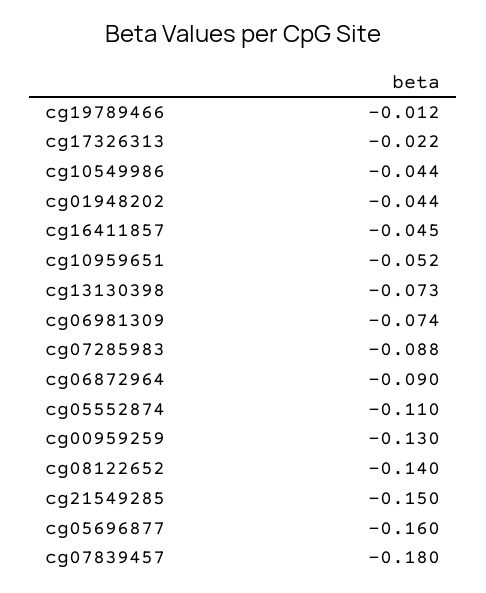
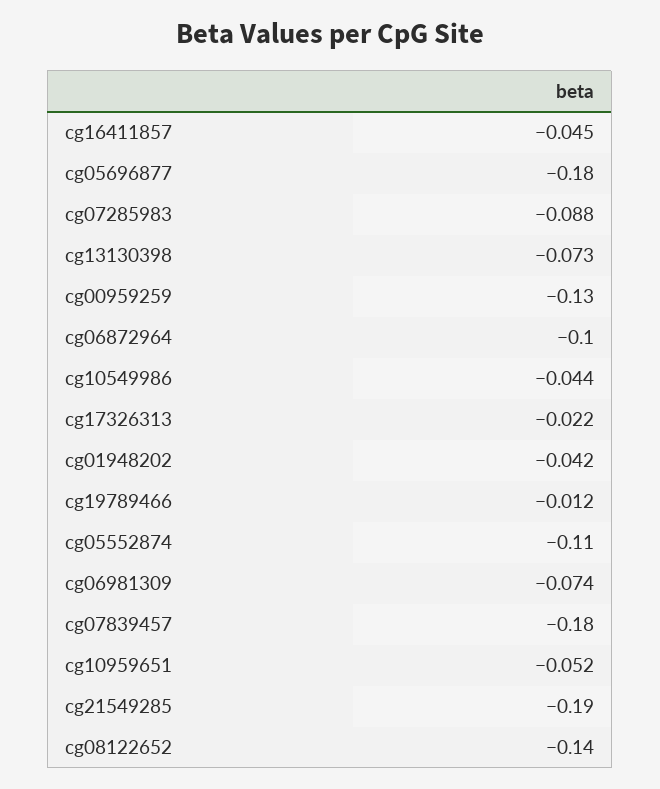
cg01948202: -0.044 -> -0.042
cg06872964: -0.09 -> -0.1
cg21549285: -0.15 -> -0.19
cg05696877: -0.16 -> -0.18

